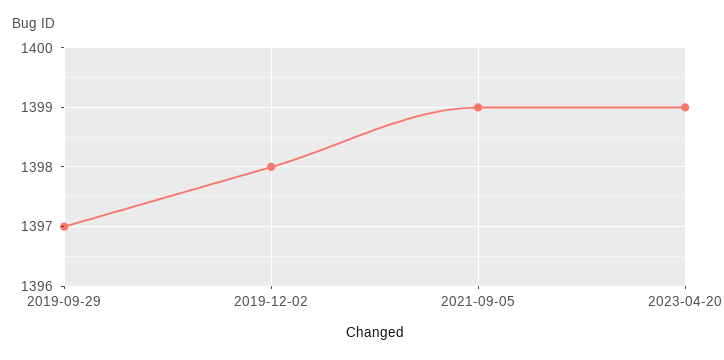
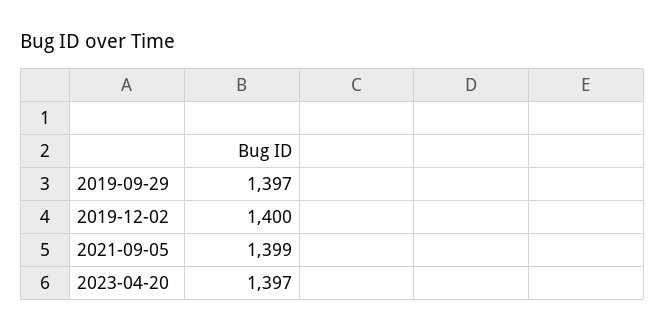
2019-12-02: 1398 -> 1400
2023-04-20: 1399 -> 1397

